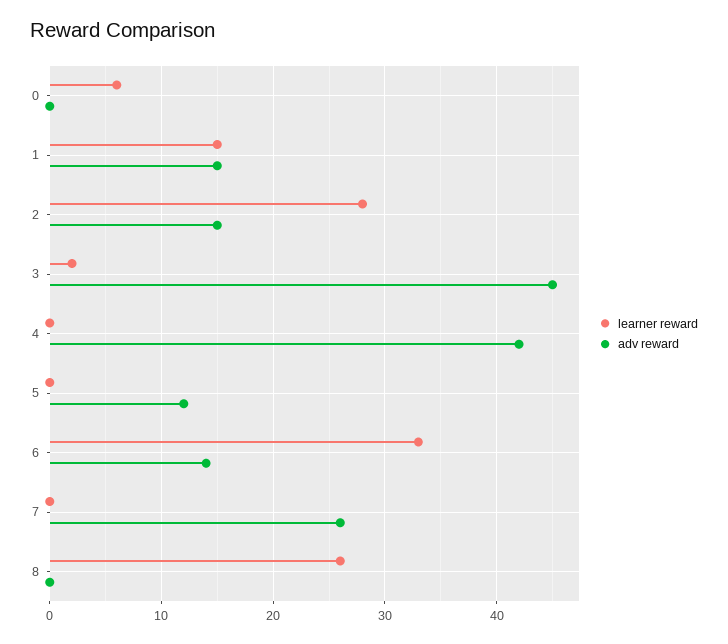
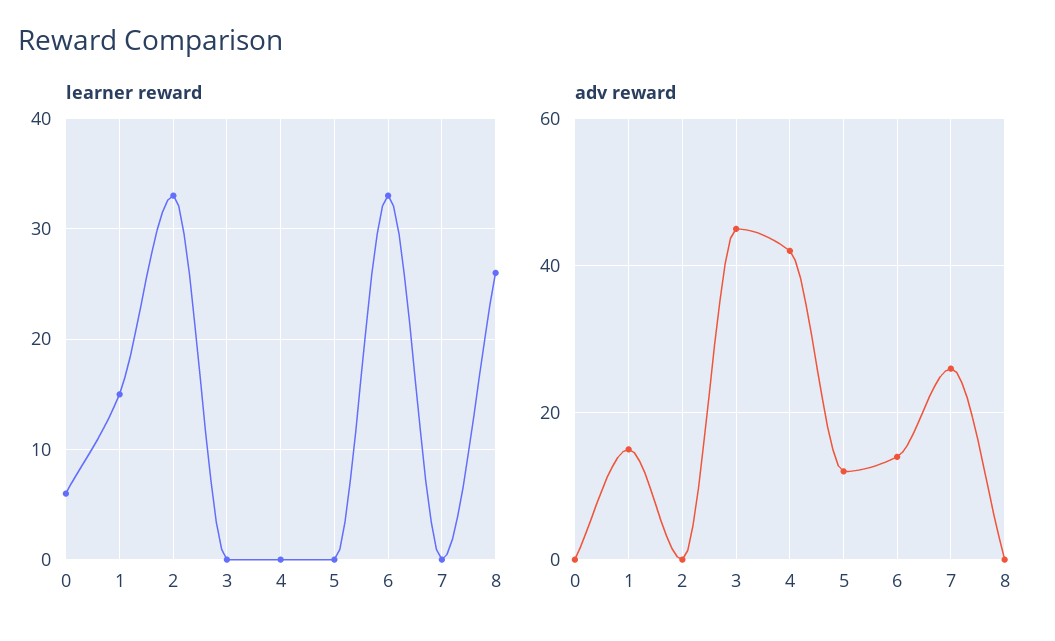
learner reward, 2: 28 -> 33
adv reward, 2: 15 -> 0
learner reward, 3: 2 -> 0

